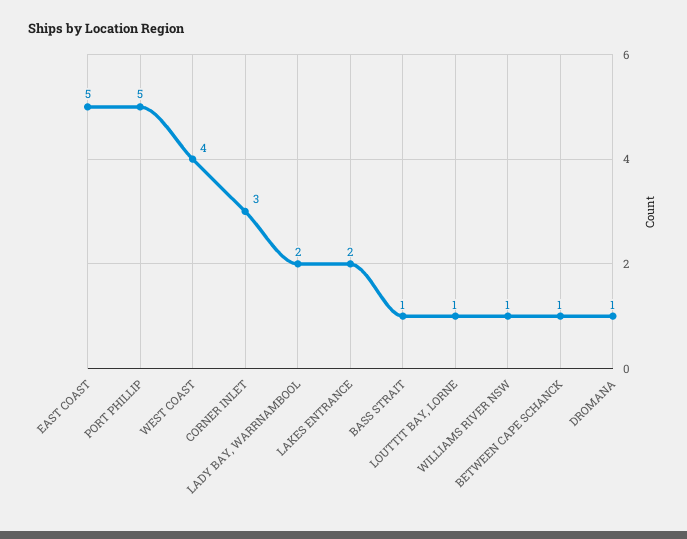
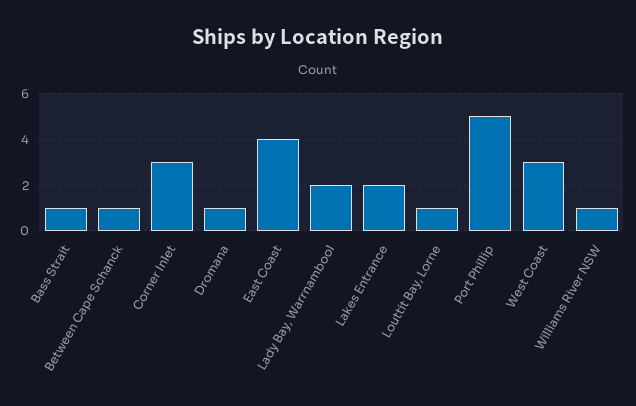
EAST COAST: 5 -> 4
WEST COAST: 4 -> 3

